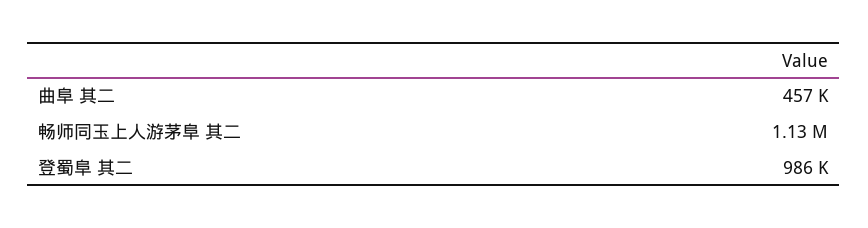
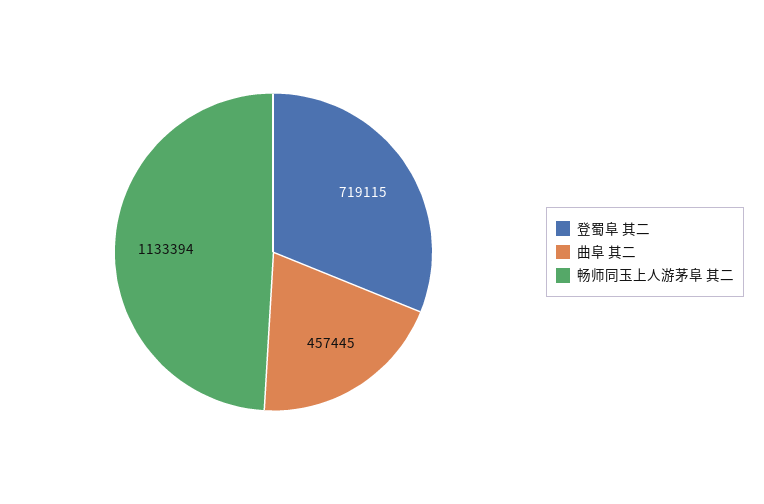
登蜀阜 其二: 986000 -> 719115

